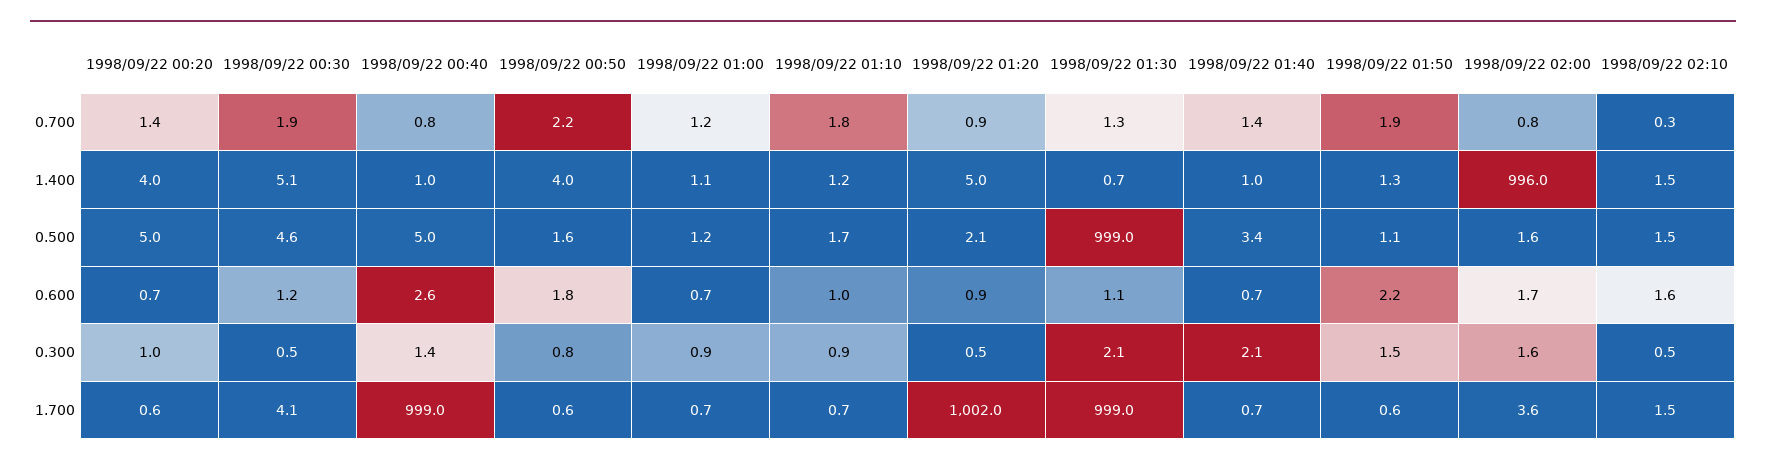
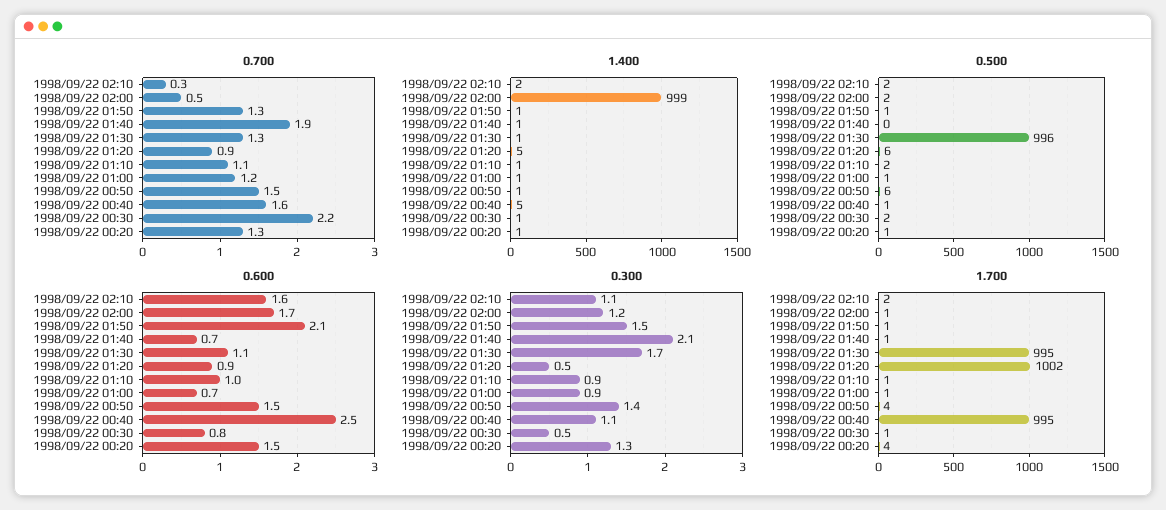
0.700, 1998/09/22 00:20: 1.4 -> 1.3
0.700, 1998/09/22 00:30: 1.9 -> 2.2
0.700, 1998/09/22 00:40: 0.8 -> 1.6
0.700, 1998/09/22 00:50: 2.2 -> 1.5
0.700, 1998/09/22 01:10: 1.8 -> 1.1
0.700, 1998/09/22 01:40: 1.4 -> 1.9
0.700, 1998/09/22 01:50: 1.9 -> 1.3
0.700, 1998/09/22 02:00: 0.8 -> 0.5
1.400, 1998/09/22 00:20: 4 -> 1
1.400, 1998/09/22 00:30: 5.1 -> 1
1.400, 1998/09/22 00:40: 1 -> 5
1.400, 1998/09/22 00:50: 4 -> 1
1.400, 1998/09/22 02:00: 996 -> 999
0.500, 1998/09/22 00:20: 5 -> 1
0.500, 1998/09/22 00:30: 4.6 -> 2
0.500, 1998/09/22 00:40: 5 -> 1
0.500, 1998/09/22 00:50: 1.6 -> 6
0.500, 1998/09/22 01:20: 2.1 -> 6
0.500, 1998/09/22 01:30: 999 -> 996
0.500, 1998/09/22 01:40: 3.4 -> 0
0.600, 1998/09/22 00:20: 0.7 -> 1.5
0.600, 1998/09/22 00:30: 1.2 -> 0.8
0.600, 1998/09/22 00:40: 2.6 -> 2.5
0.600, 1998/09/22 00:50: 1.8 -> 1.5
0.600, 1998/09/22 01:50: 2.2 -> 2.1
0.300, 1998/09/22 00:20: 1 -> 1.3
0.300, 1998/09/22 00:40: 1.4 -> 1.1
0.300, 1998/09/22 00:50: 0.8 -> 1.4
0.300, 1998/09/22 01:30: 2.1 -> 1.7
0.300, 1998/09/22 02:00: 1.6 -> 1.2
0.300, 1998/09/22 02:10: 0.5 -> 1.1
1.700, 1998/09/22 00:20: 0.6 -> 4
1.700, 1998/09/22 00:30: 4.1 -> 1
1.700, 1998/09/22 00:40: 999 -> 995
1.700, 1998/09/22 00:50: 0.6 -> 4
1.700, 1998/09/22 01:30: 999 -> 995
1.700, 1998/09/22 02:00: 3.6 -> 1

